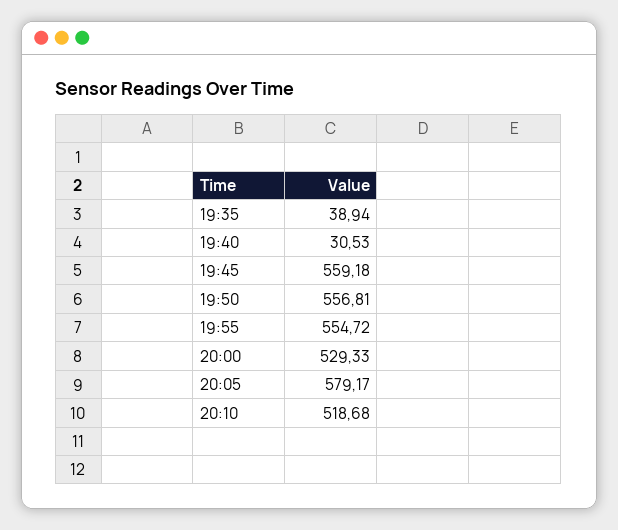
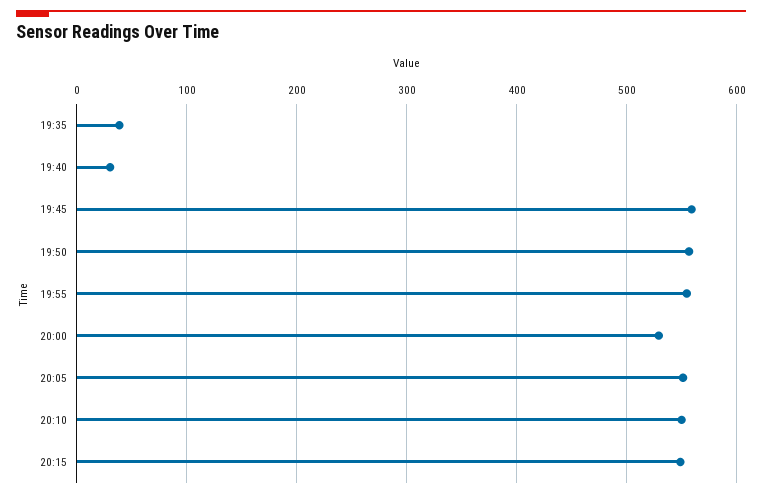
20:05: 579.17 -> 550
20:10: 518.68 -> 550
20:15: none -> 550

